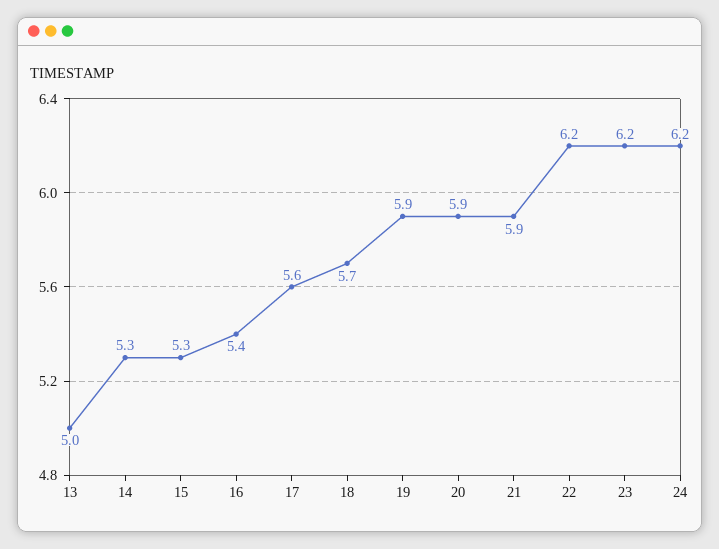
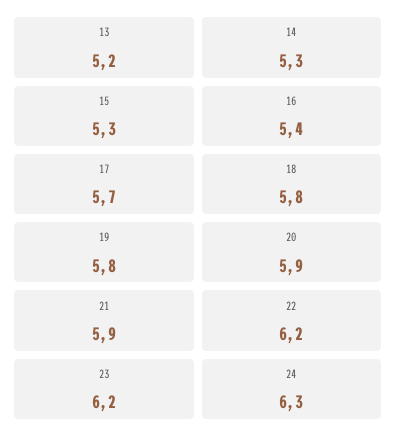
13: 5 -> 5.2
17: 5.6 -> 5.7
18: 5.7 -> 5.8
19: 5.9 -> 5.8
24: 6.2 -> 6.3

